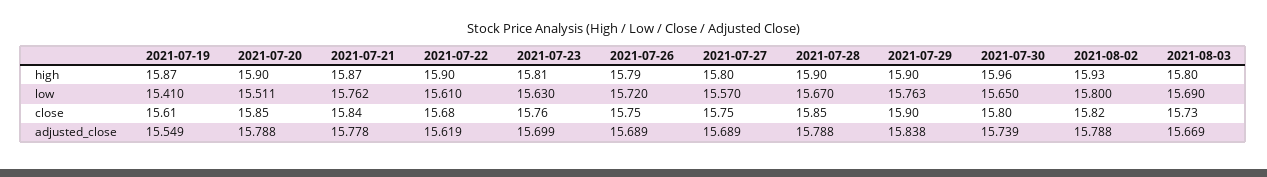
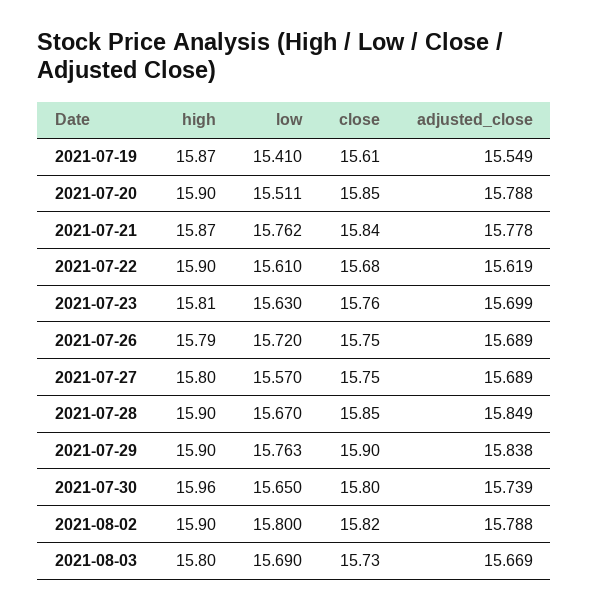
2021-08-02, high: 15.93 -> 15.9
2021-07-28, adjusted_close: 15.788 -> 15.849

